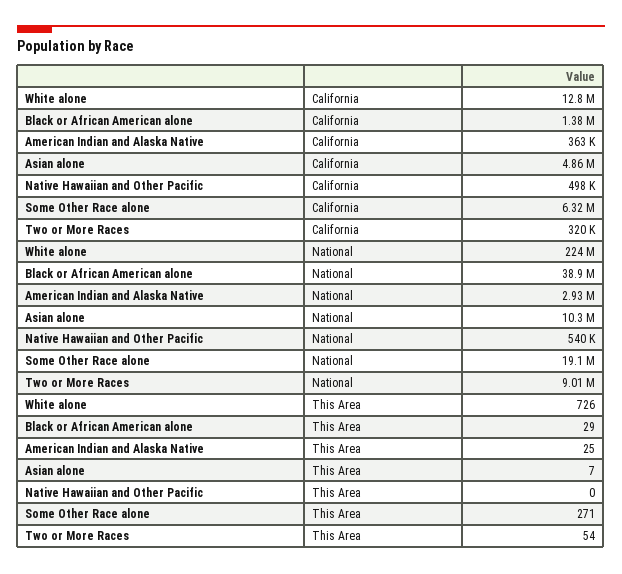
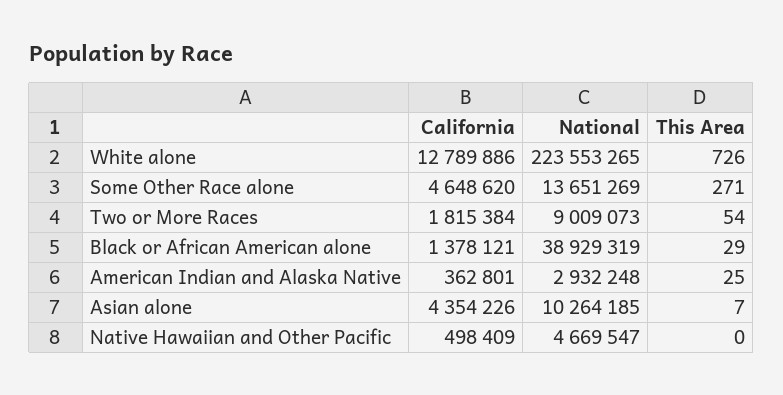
Asian alone, California: 4860000 -> 4354226
Some Other Race alone, California: 6320000 -> 4648620
Two or More Races, California: 320000 -> 1815384
Native Hawaiian and Other Pacific, National: 540000 -> 4669547
Some Other Race alone, National: 19100000 -> 13651269

